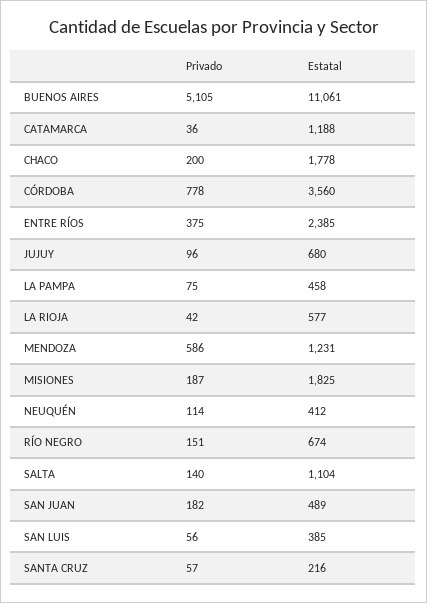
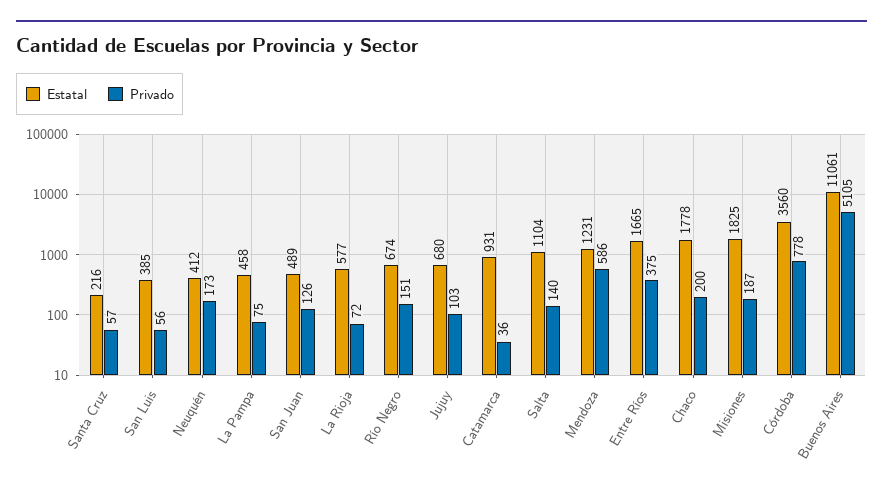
Estatal, CATAMARCA: 1188 -> 931
Estatal, ENTRE RÍOS: 2385 -> 1665
Privado, JUJUY: 96 -> 103
Privado, LA RIOJA: 42 -> 72
Privado, NEUQUÉN: 114 -> 173
Privado, SAN JUAN: 182 -> 126

